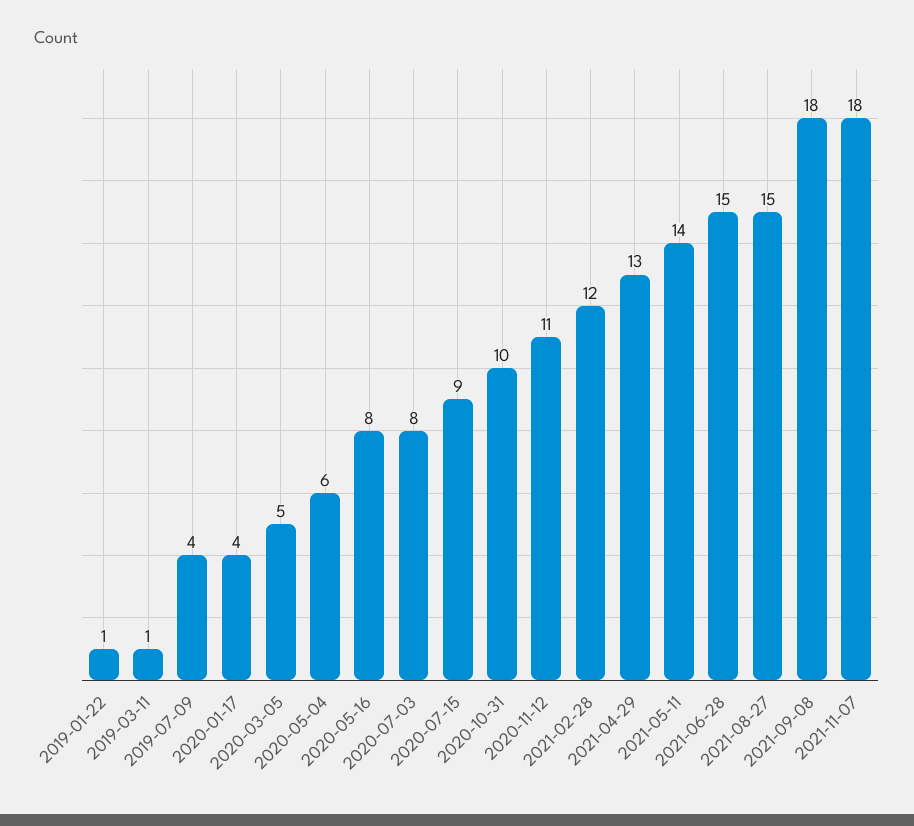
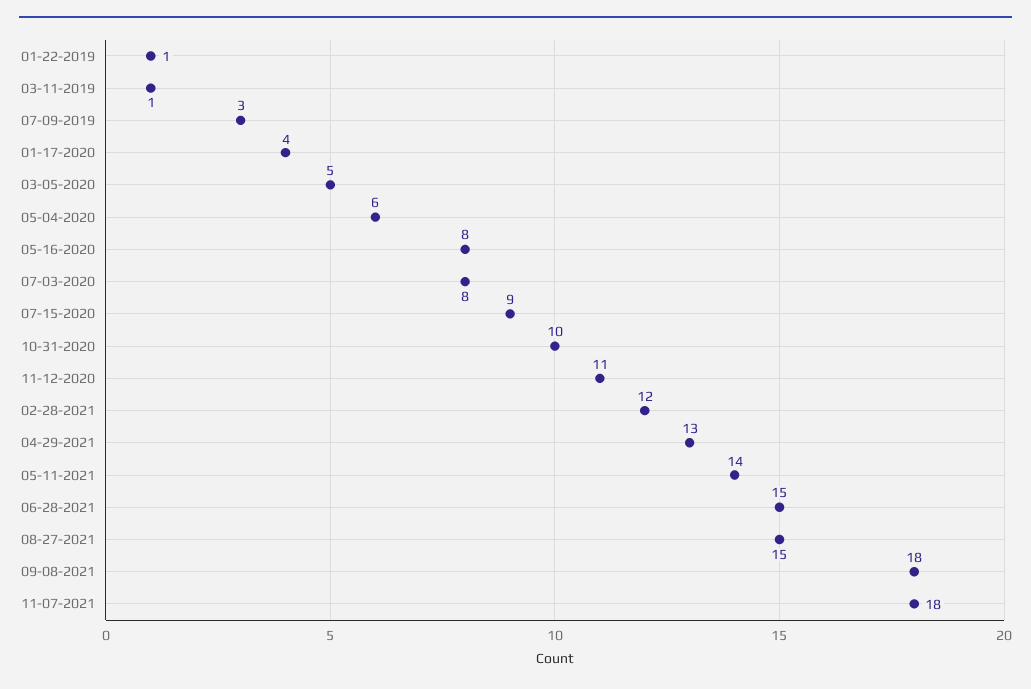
2019-07-09: 4 -> 3

